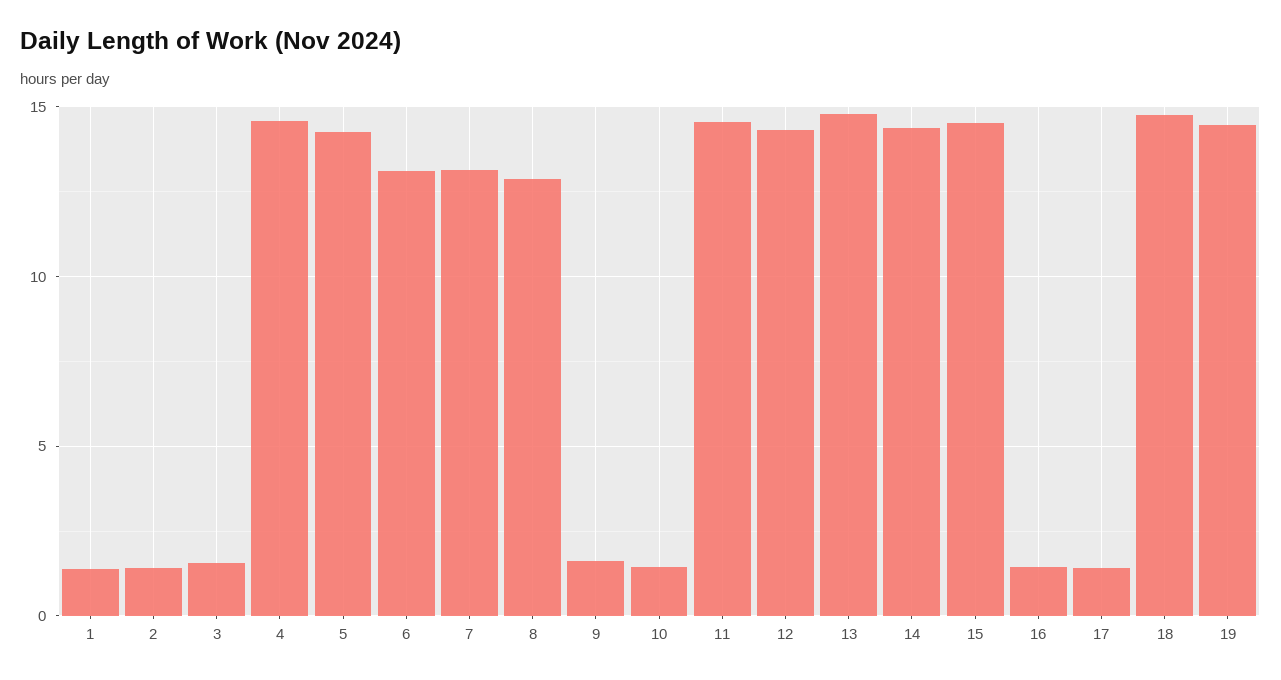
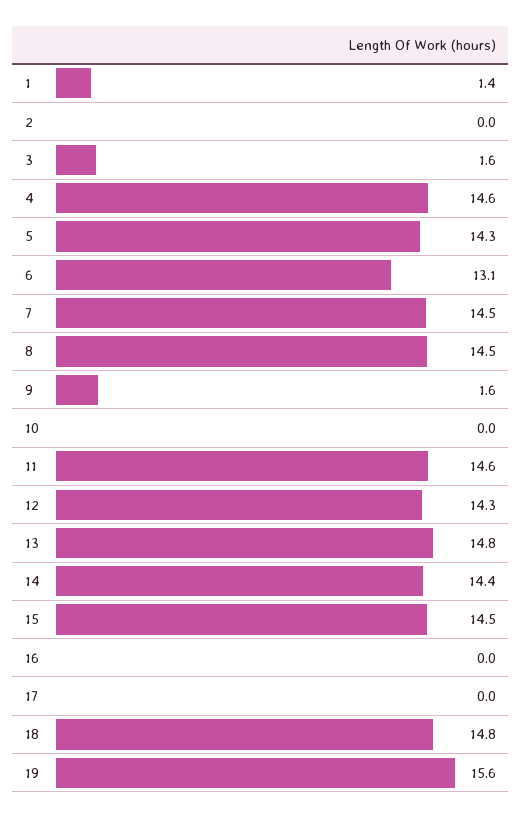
2: 1.5 -> 0
7: 13 -> 14.5
8: 13 -> 14.5
10: 1.5 -> 0
16: 1.5 -> 0
17: 1.5 -> 0
19: 14.5 -> 15.6

